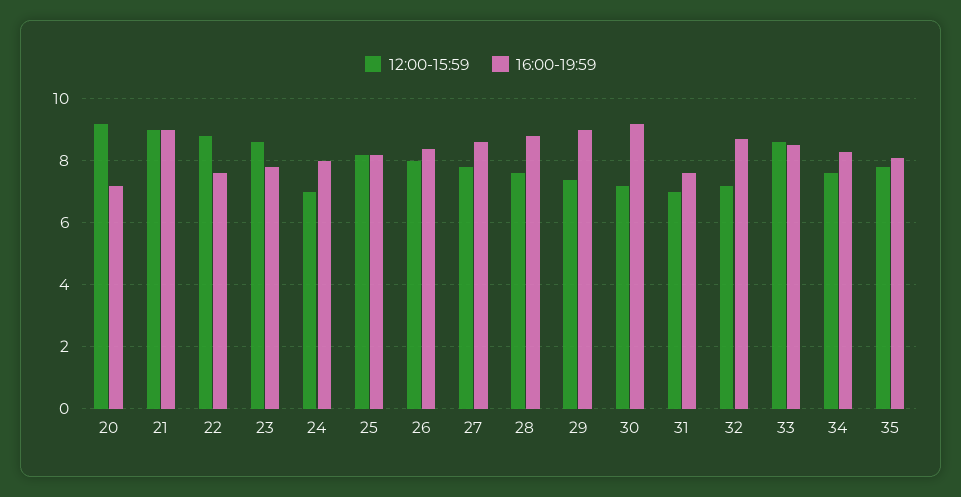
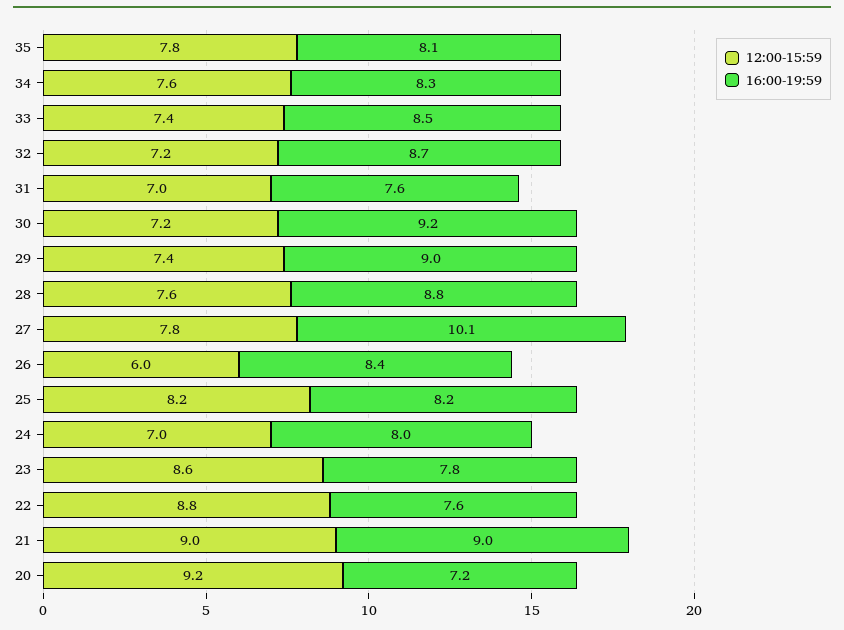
12:00-15:59, 26: 8 -> 6
16:00-19:59, 27: 8.5 -> 10.1
12:00-15:59, 33: 8.5 -> 7.4

